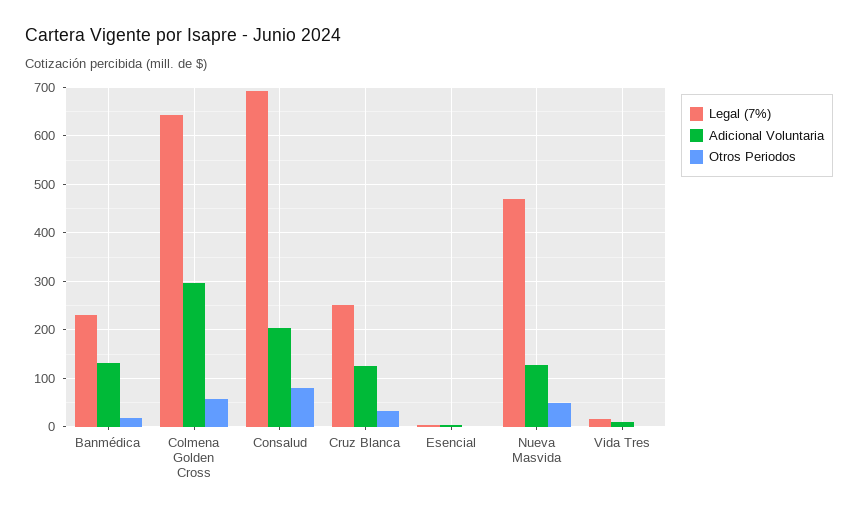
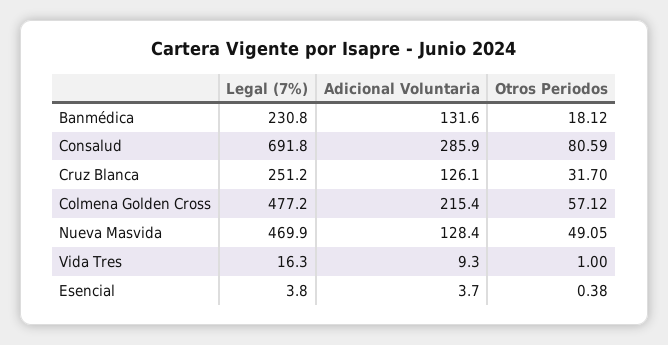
Legal (7%), Colmena Golden Cross: 640 -> 477.2
Adicional Voluntaria, Colmena Golden Cross: 300 -> 215.4
Adicional Voluntaria, Consalud: 200 -> 285.9

